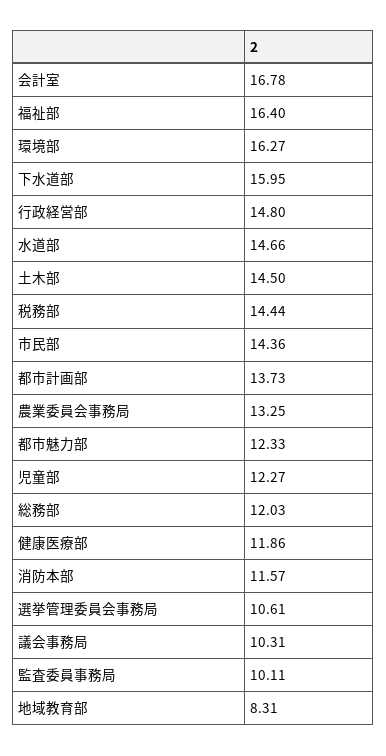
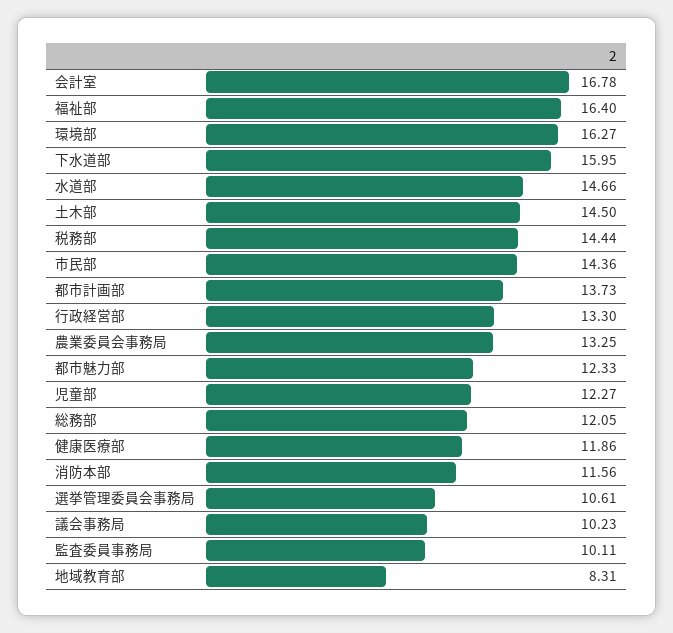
行政経営部: 14.8 -> 13.3
総務部: 12.03 -> 12.05
消防本部: 11.57 -> 11.56
議会事務局: 10.31 -> 10.23

